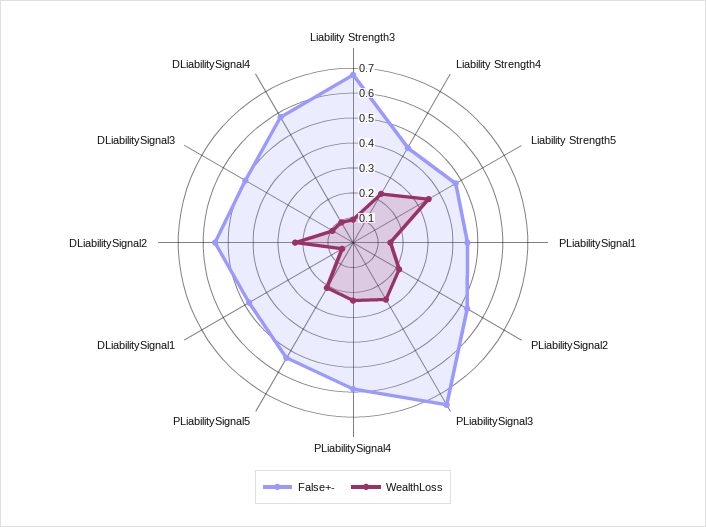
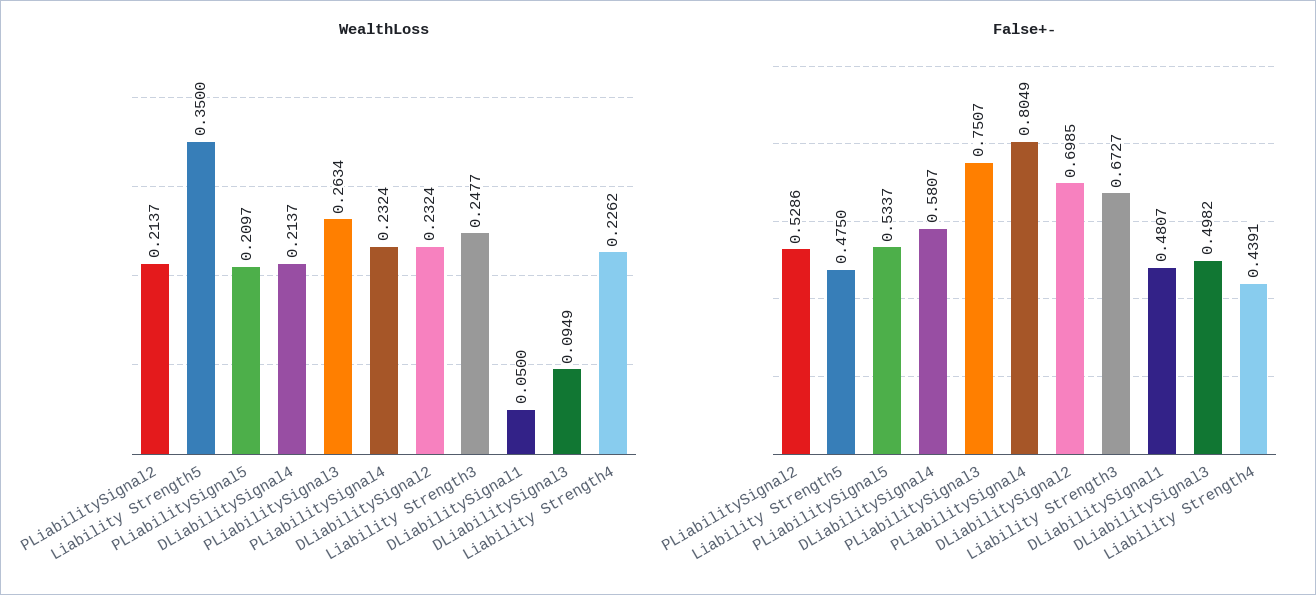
WealthLoss, Liability Strength3: 0.1 -> 0.2477
False+-, PLiabilitySignal1: 0.45 -> none
WealthLoss, PLiabilitySignal1: 0.15 -> none
False+-, PLiabilitySignal4: 0.6 -> 0.8049
False+-, DLiabilitySignal2: 0.55 -> 0.6985
WealthLoss, DLiabilitySignal4: 0.1 -> 0.2137

